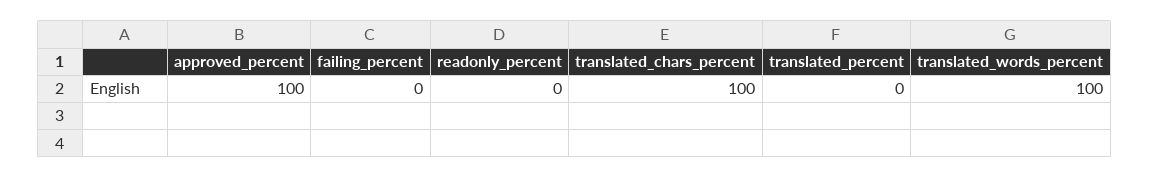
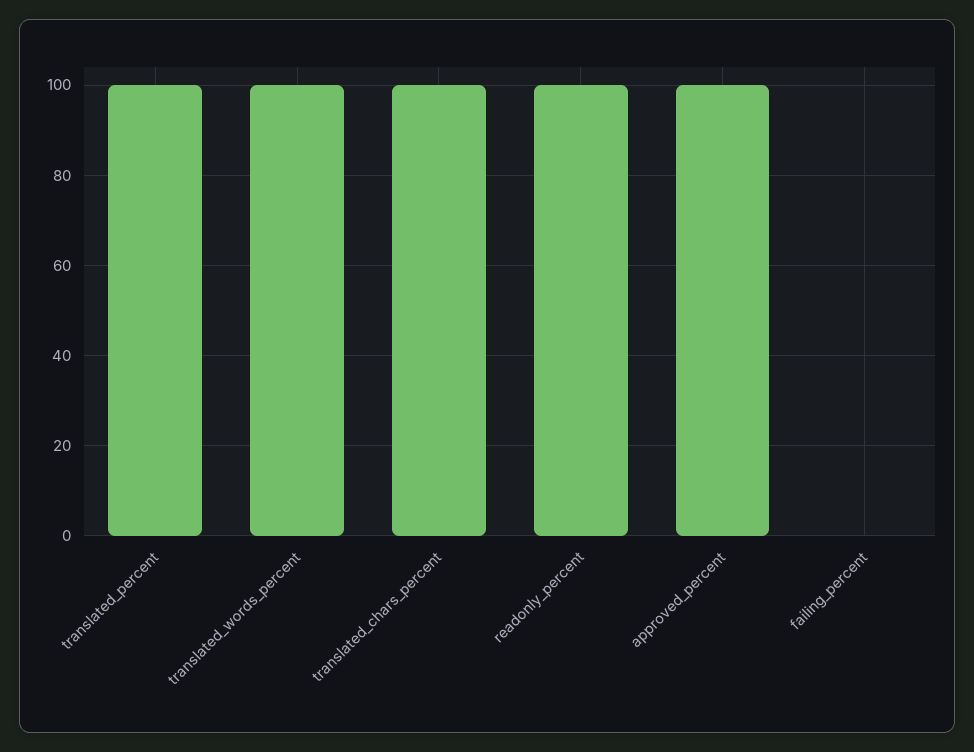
readonly_percent: 0 -> 100
translated_percent: 0 -> 100

